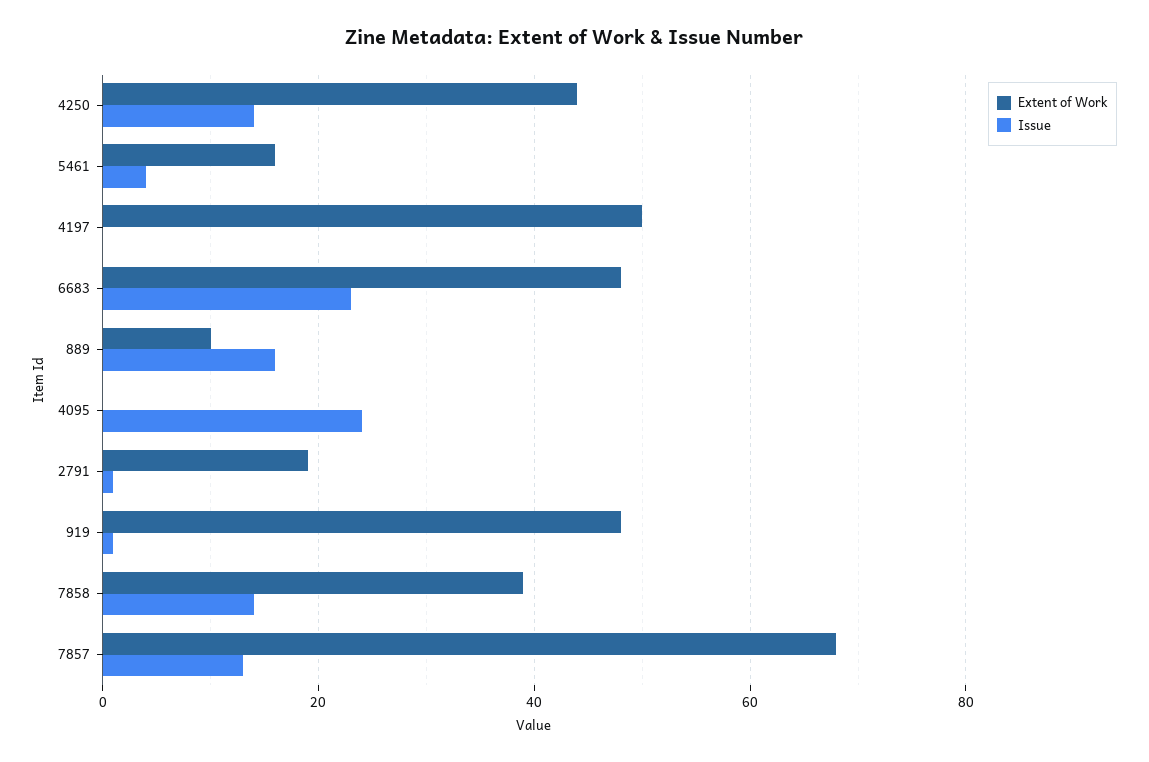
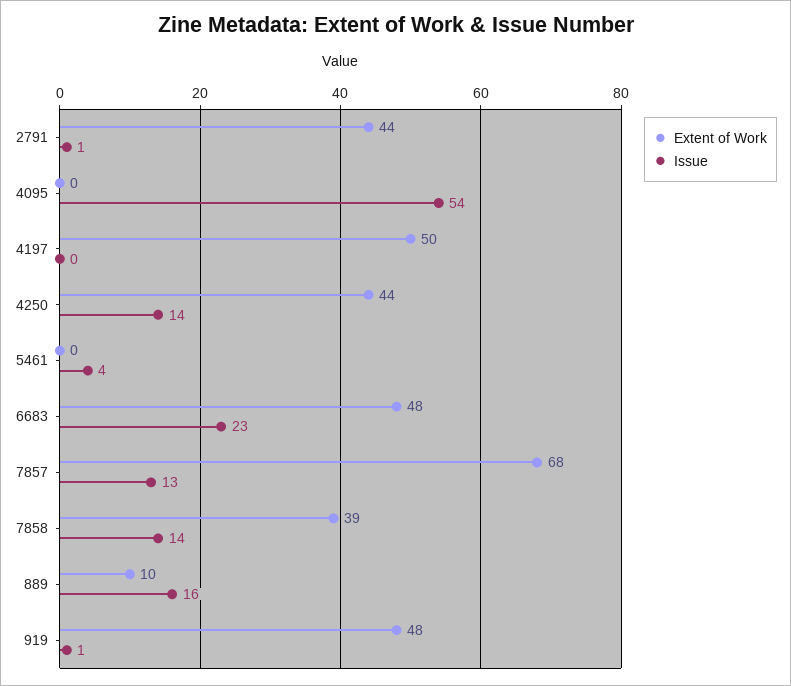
Extent of Work, 5461: 15 -> 0
Issue, 4095: 25 -> 54
Extent of Work, 2791: 20 -> 44

